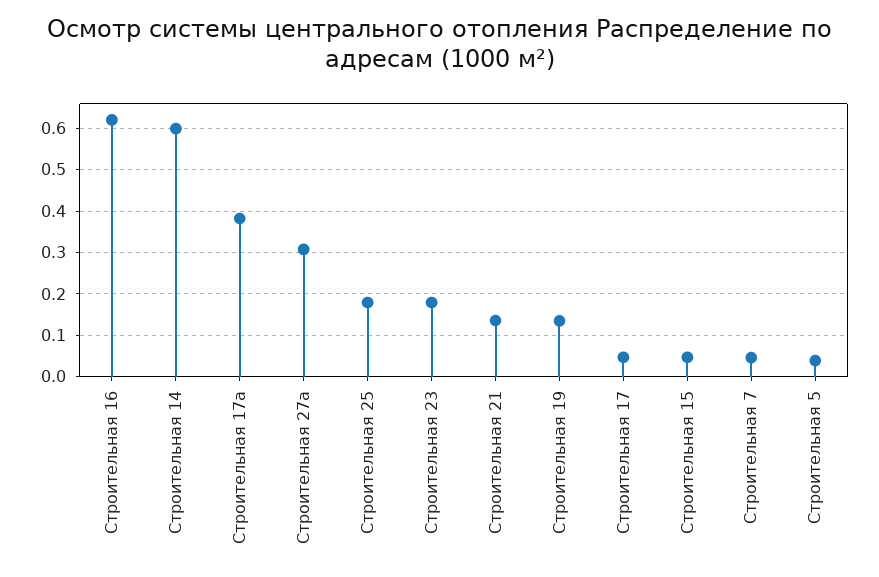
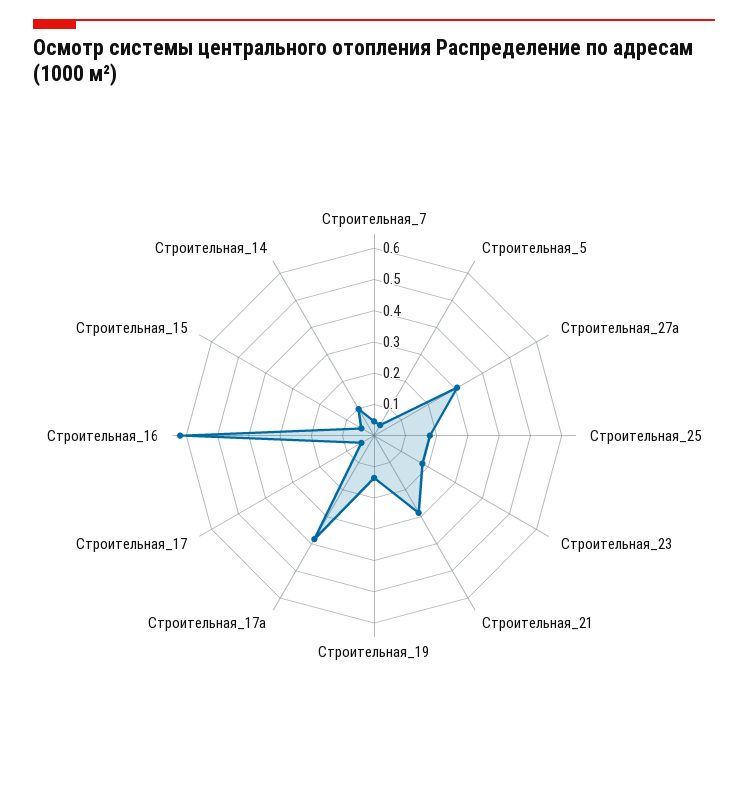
Строительная 14: 0.6 -> 0.1
Строительная 21: 0.14 -> 0.3

